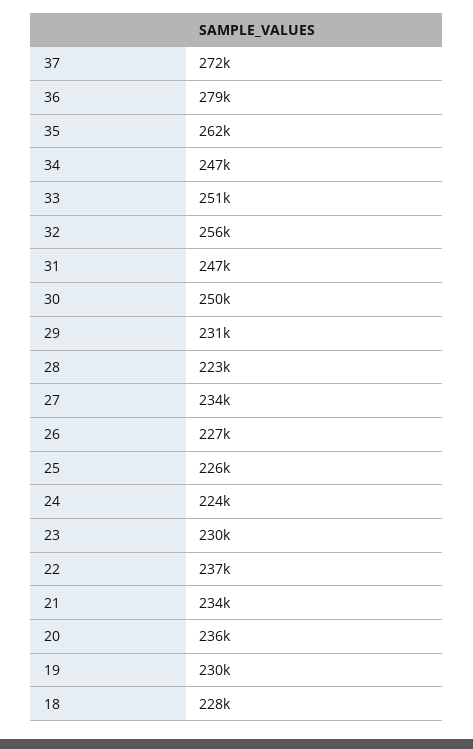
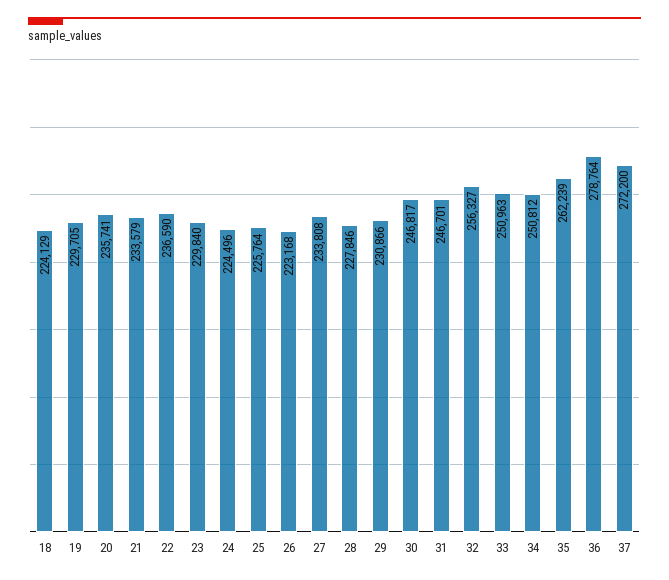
34: 247000 -> 250812
30: 250000 -> 246817
28: 223000 -> 227846
26: 227000 -> 223168
18: 228000 -> 224129

